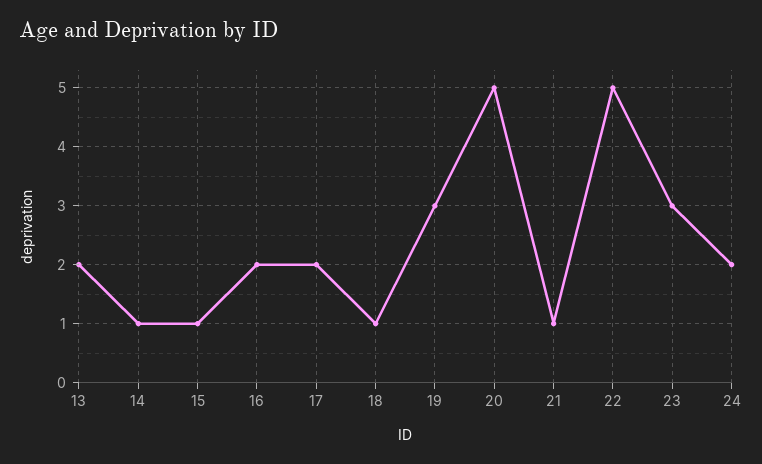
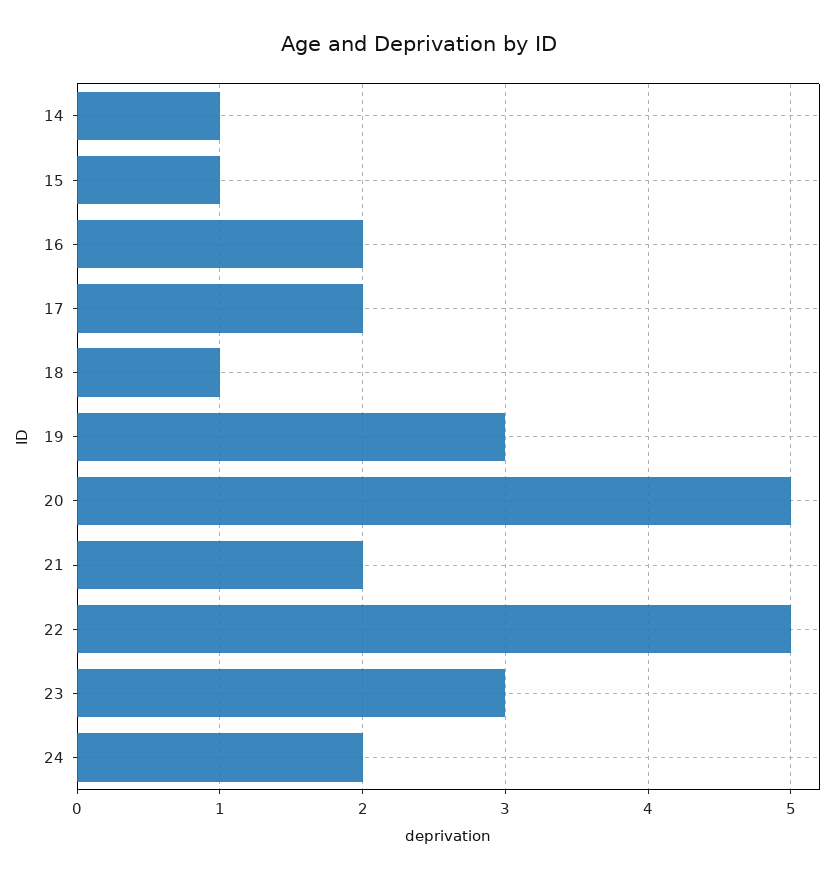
13: 2 -> none
21: 1 -> 2

